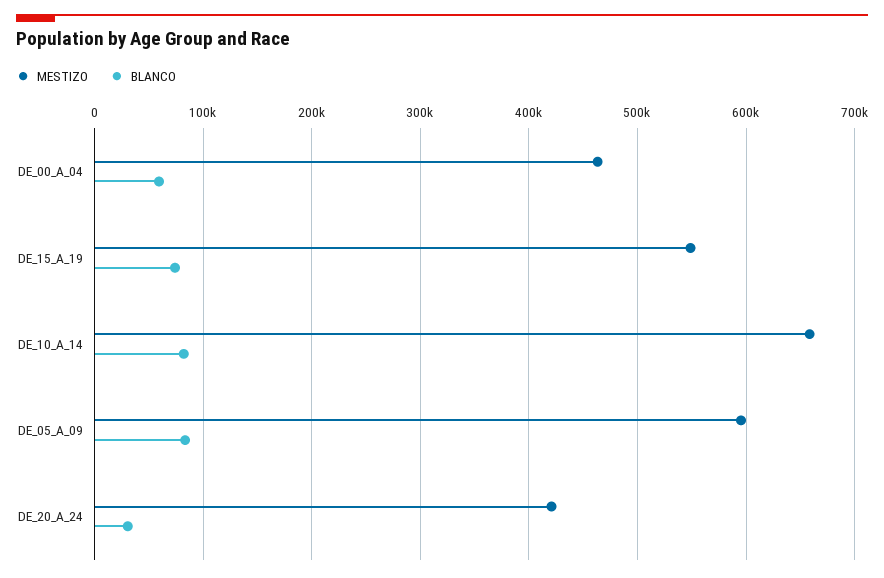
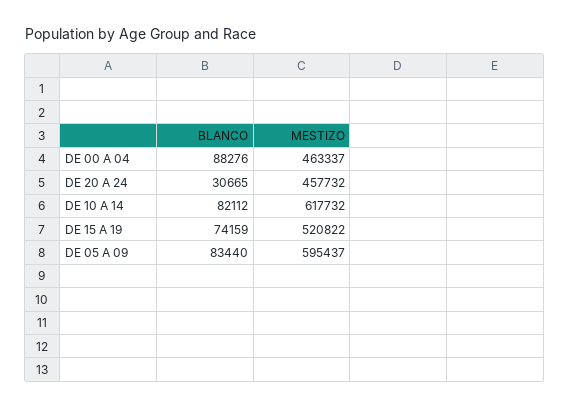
BLANCO, DE_00_A_04: 60000 -> 88276
MESTIZO, DE_15_A_19: 550000 -> 520822
MESTIZO, DE_10_A_14: 660000 -> 617732
MESTIZO, DE_20_A_24: 420000 -> 457732

